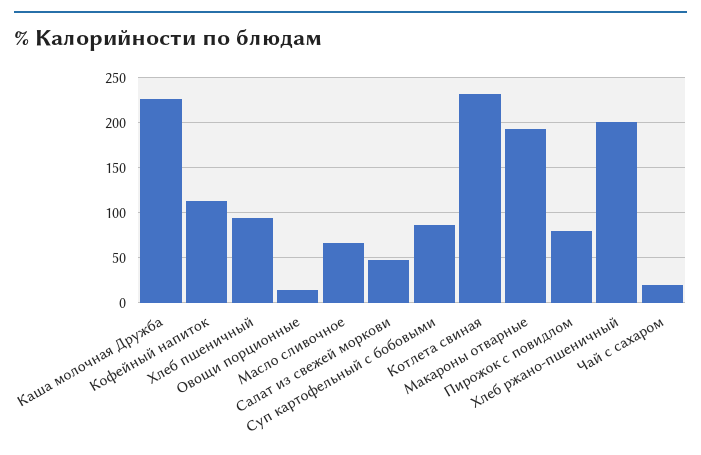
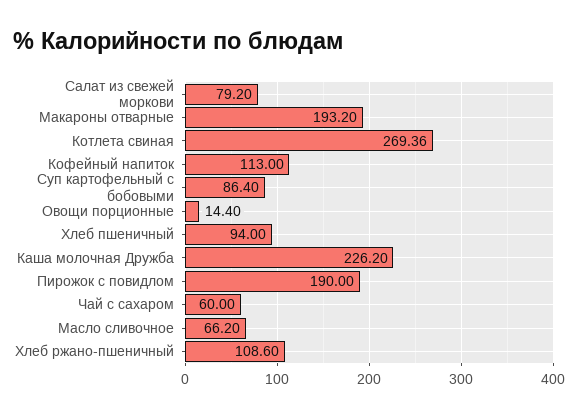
Салат из свежей моркови: 50 -> 79.2
Котлета свиная: 230 -> 269.36
Пирожок с повидлом: 80 -> 190
Хлеб ржано-пшеничный: 200 -> 108.6
Чай с сахаром: 20 -> 60

